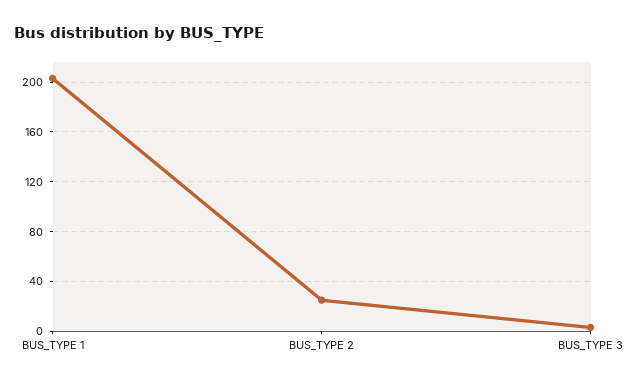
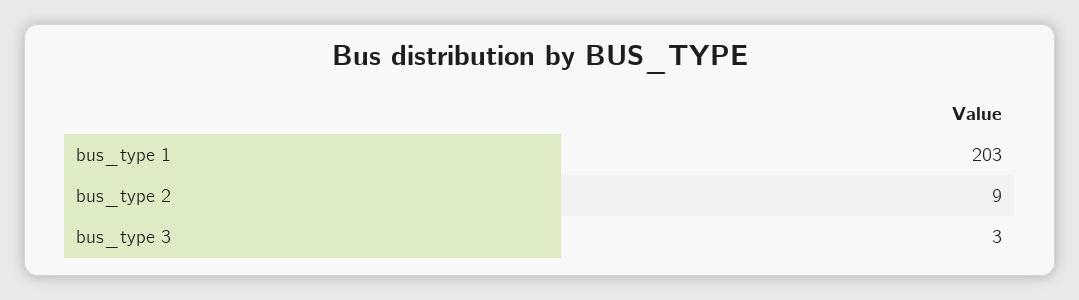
BUS_TYPE 2: 25 -> 9

